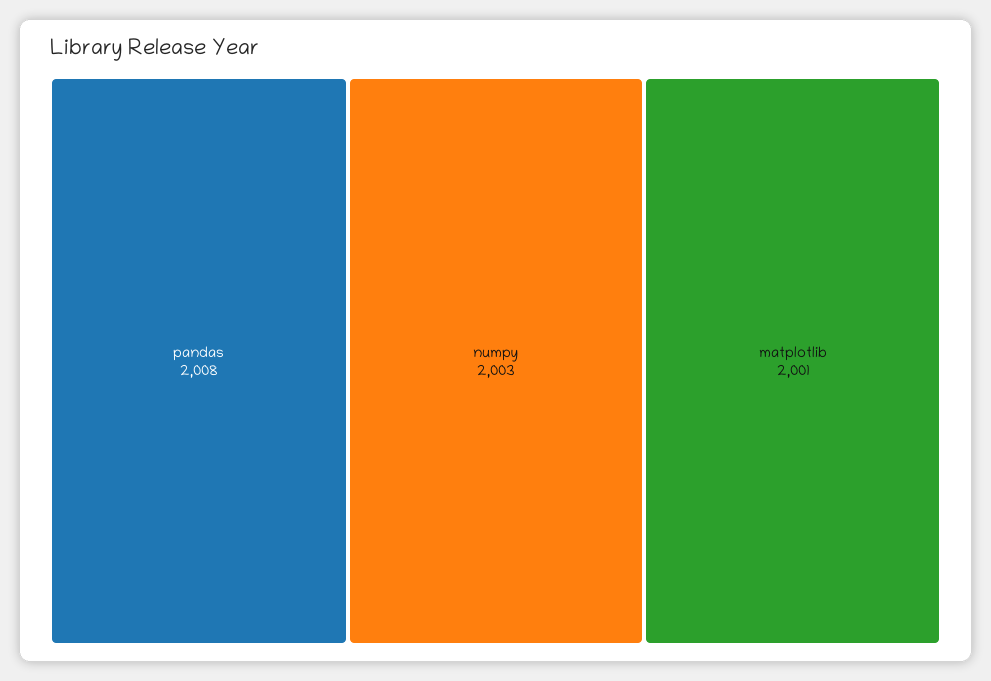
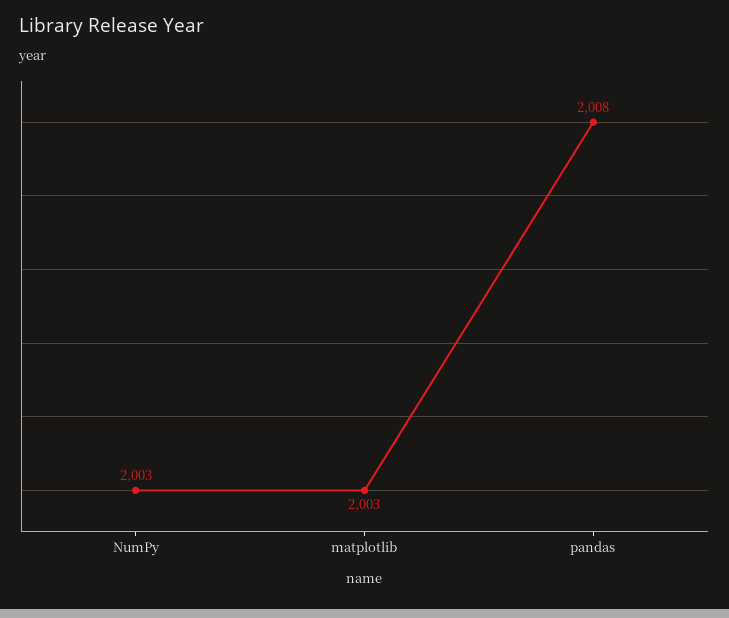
matplotlib: 2001 -> 2003

